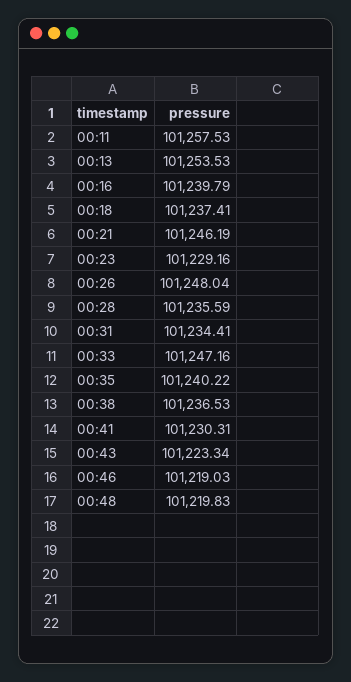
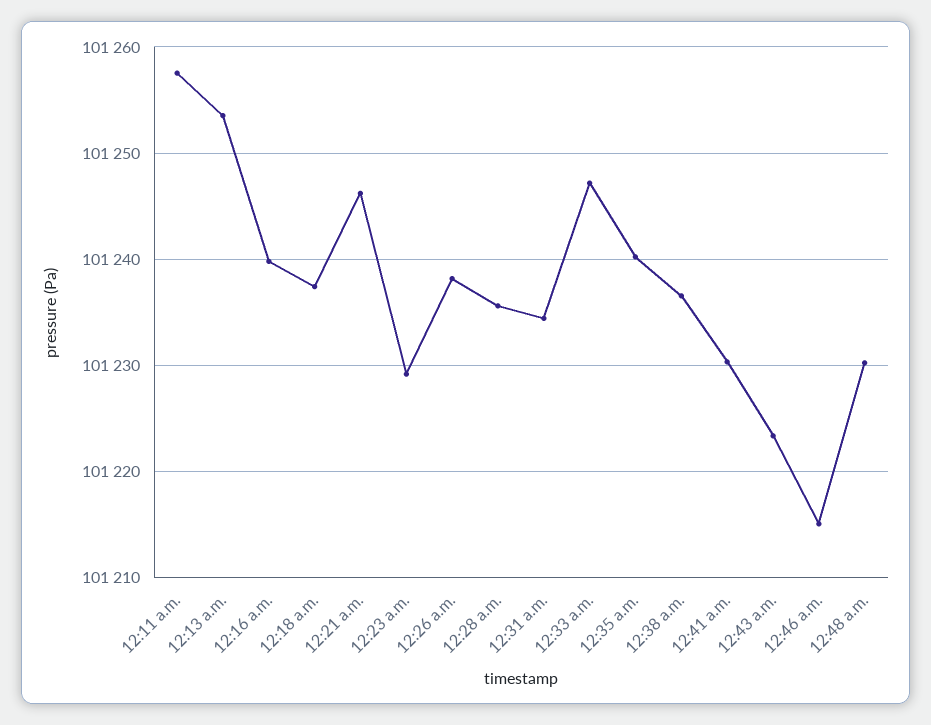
00:26: 101248.04 -> 101238
00:46: 101219.03 -> 101215
00:48: 101219.83 -> 101230

